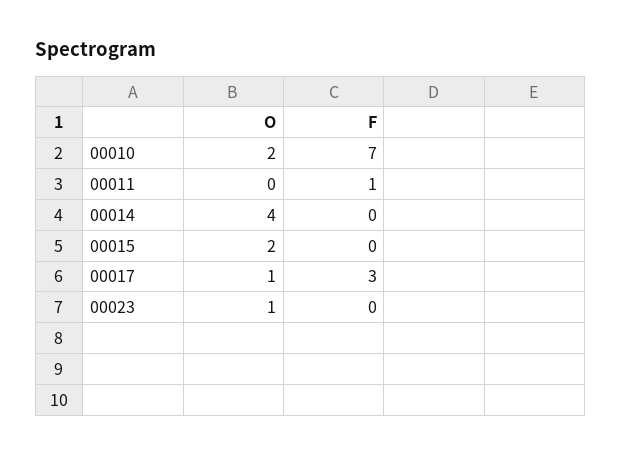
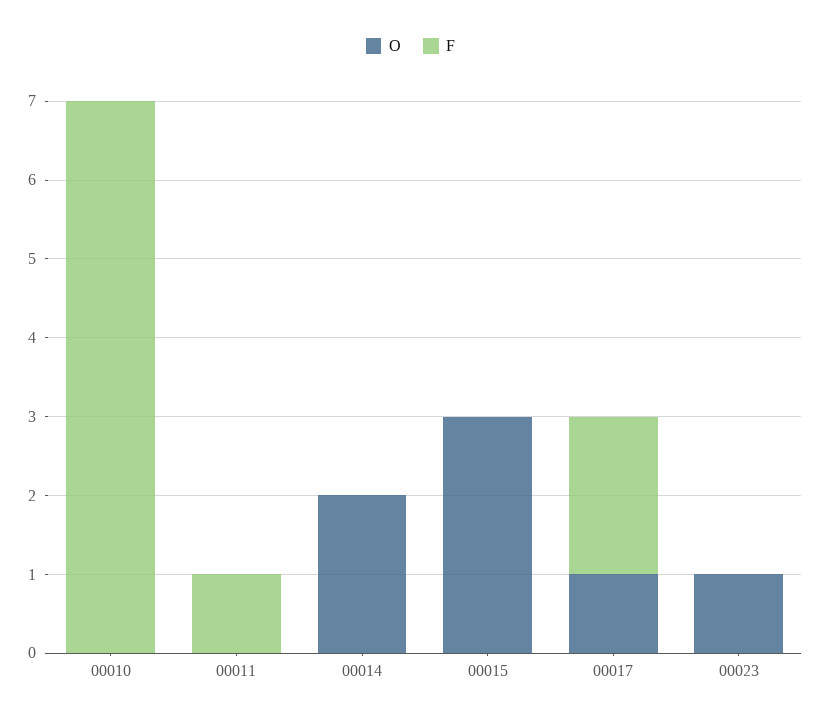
O, 00010: 2 -> 0
O, 00014: 4 -> 2
O, 00015: 2 -> 3
F, 00017: 3 -> 2

